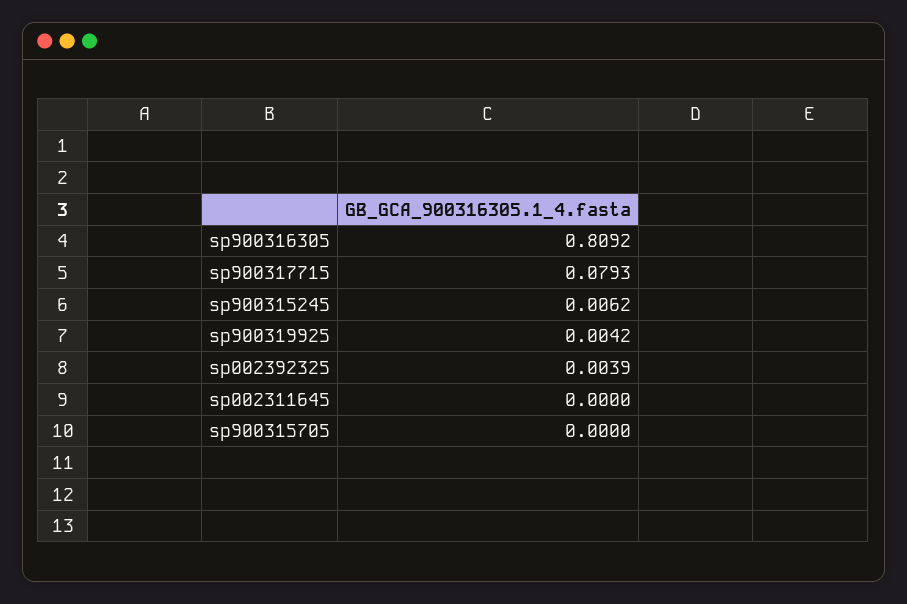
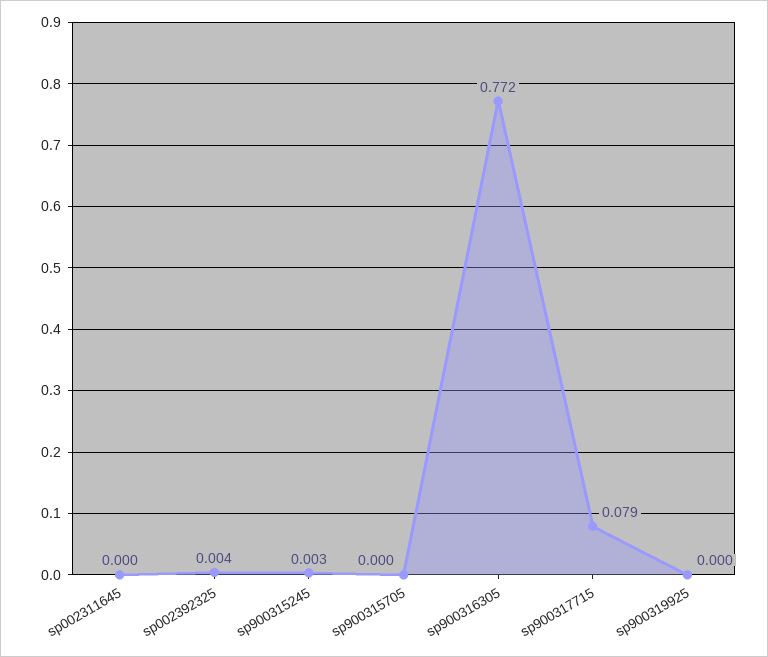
sp900316305: 0.8092 -> 0.772
sp900315245: 0.0062 -> 0.003
sp900319925: 0.0042 -> 0

